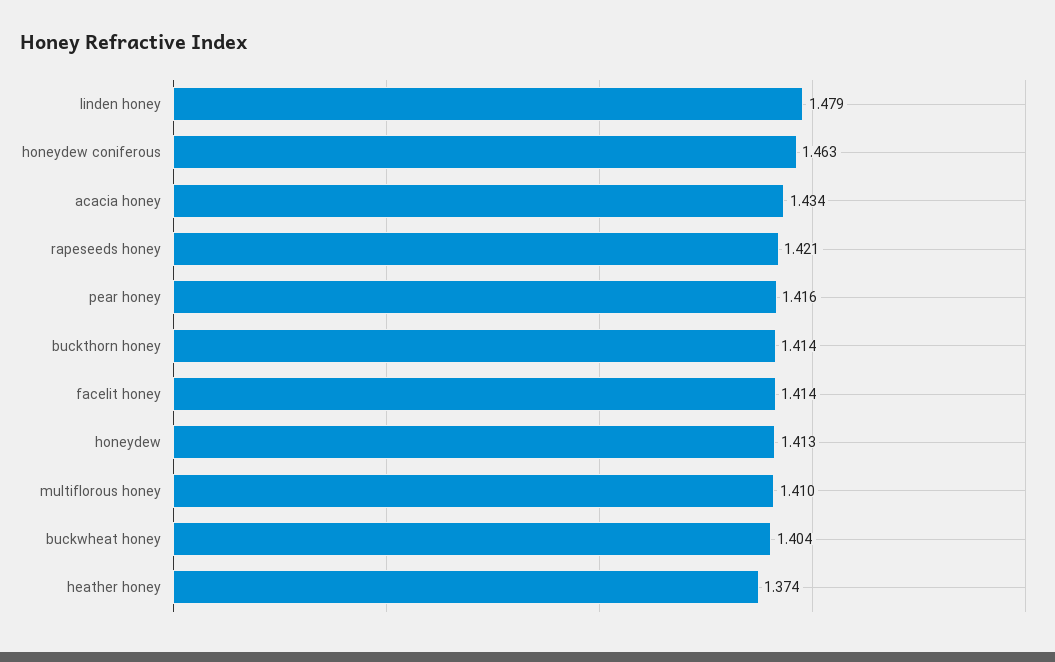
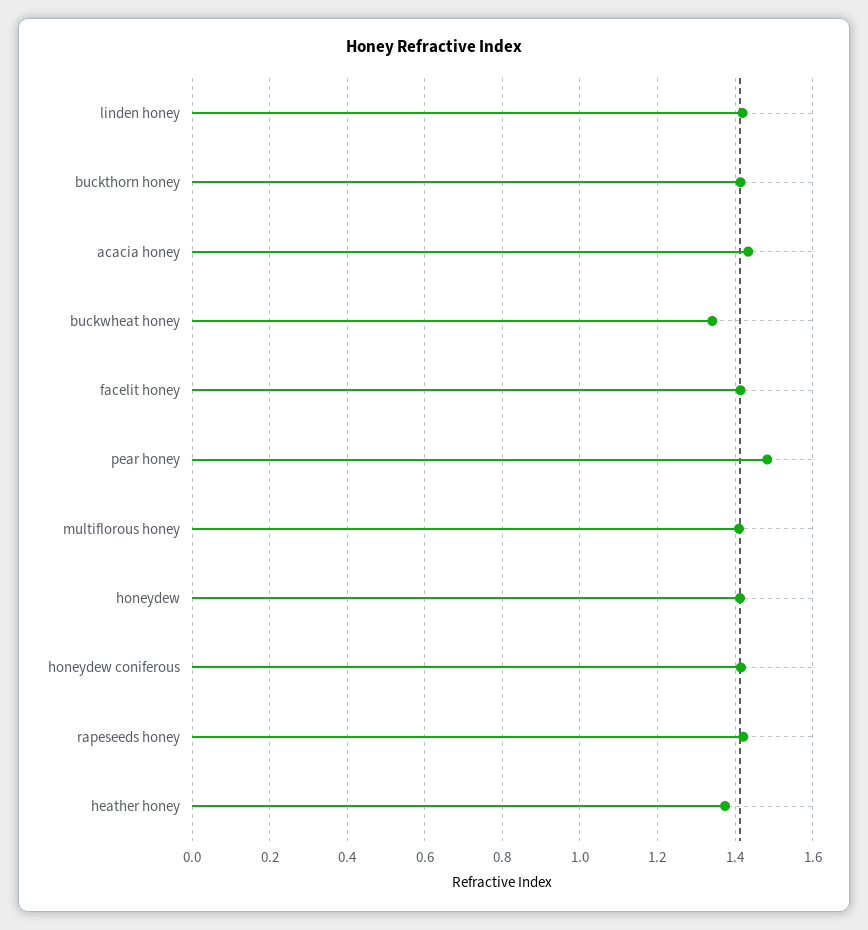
linden honey: 1.479 -> 1.42
honeydew coniferous: 1.463 -> 1.42
pear honey: 1.416 -> 1.48
buckwheat honey: 1.404 -> 1.34

